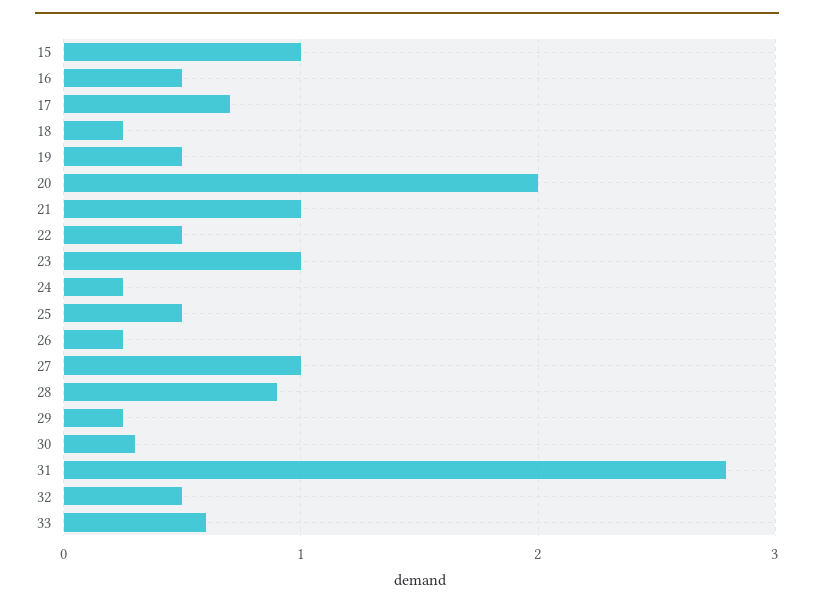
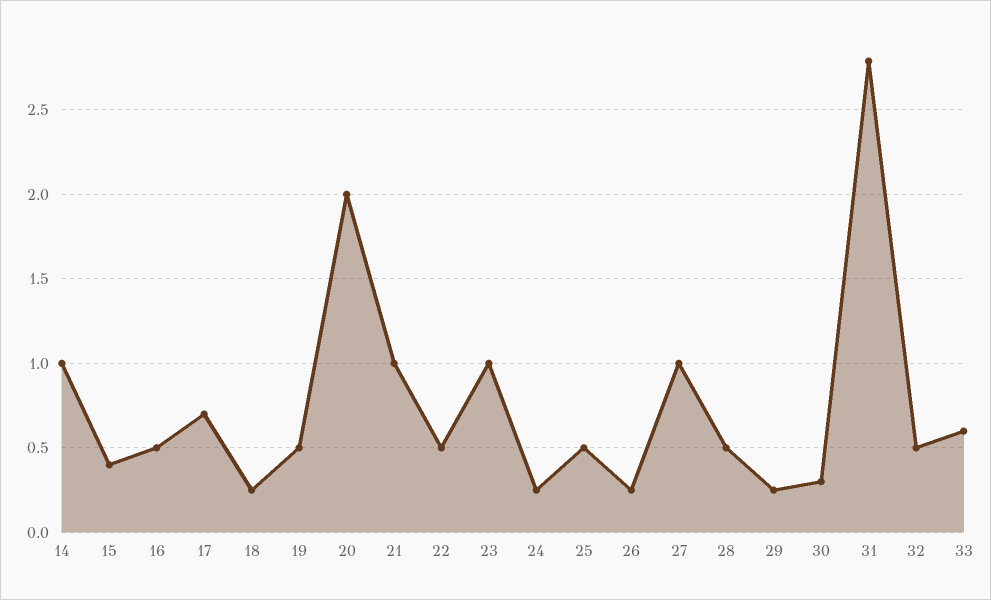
15: 1 -> 0.4
28: 0.9 -> 0.5
14: none -> 1

